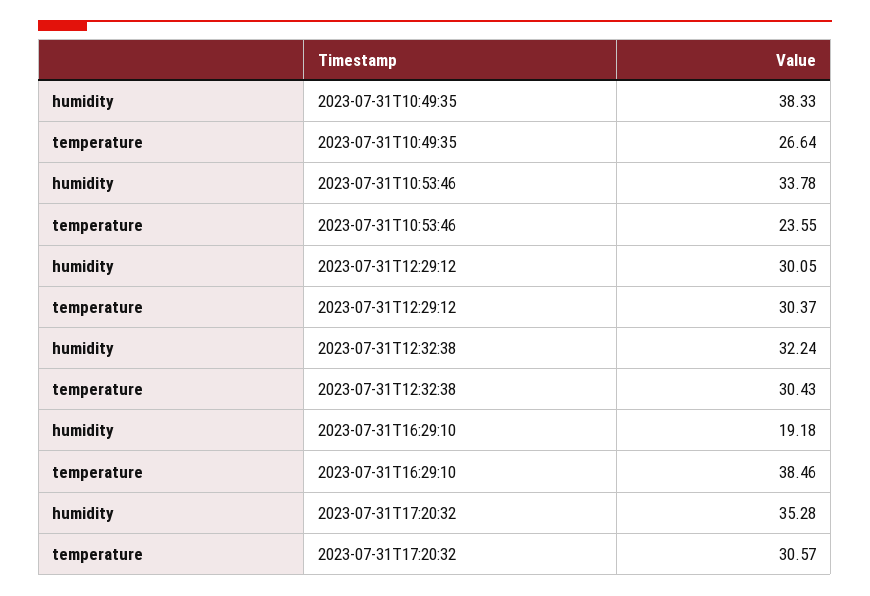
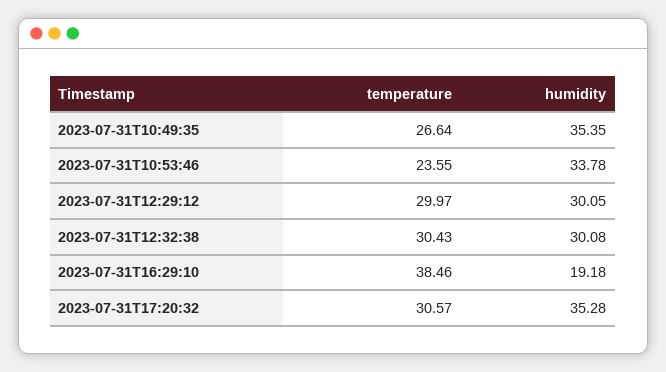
humidity, 2023-07-31T10:49:35: 38.33 -> 35.35
temperature, 2023-07-31T12:29:12: 30.37 -> 29.97
humidity, 2023-07-31T12:32:38: 32.24 -> 30.08

